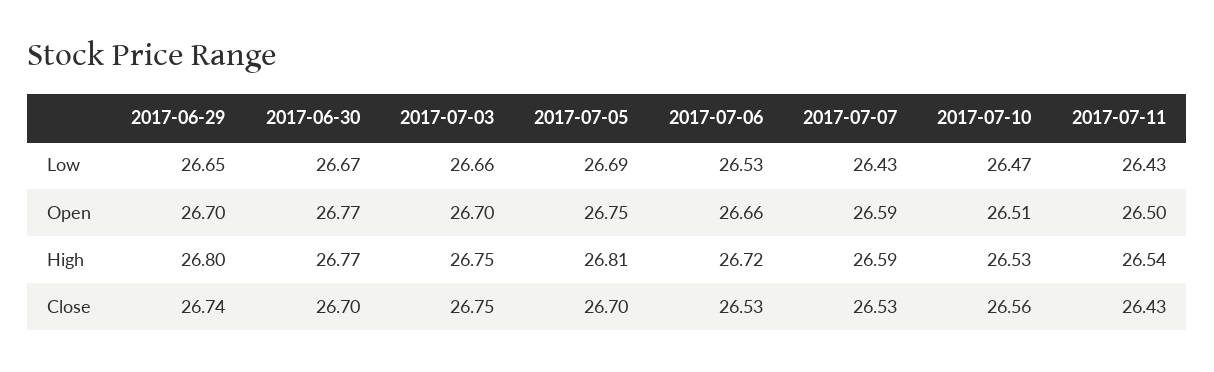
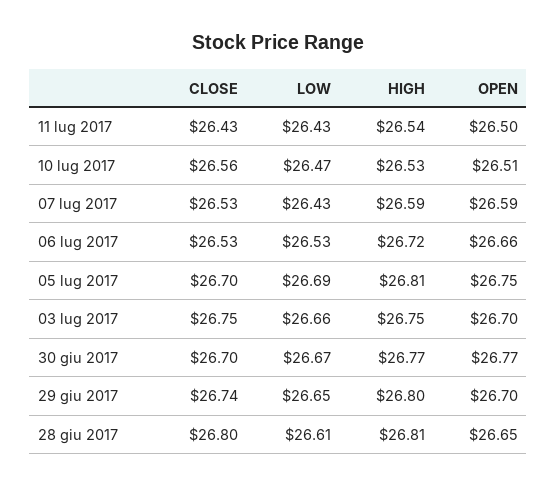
28 giu 2017, Close: none -> 26.8
28 giu 2017, Low: none -> 26.61
28 giu 2017, High: none -> 26.81
28 giu 2017, Open: none -> 26.65

